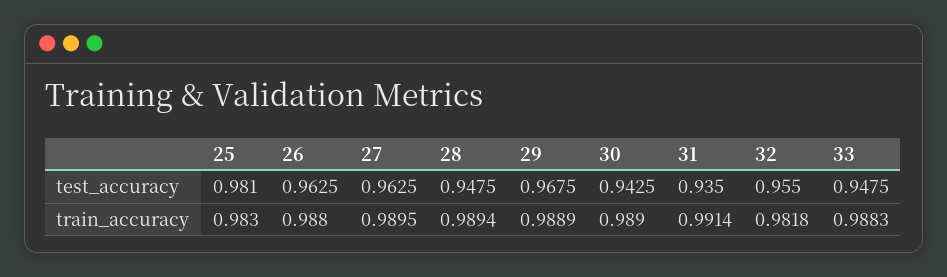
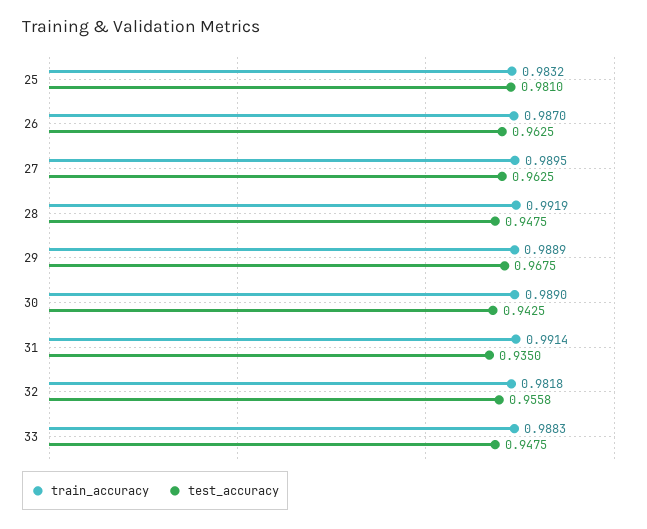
test_accuracy, 32: 0.955 -> 0.9558
train_accuracy, 25: 0.983 -> 0.9832
train_accuracy, 26: 0.988 -> 0.987
train_accuracy, 28: 0.9894 -> 0.9919

